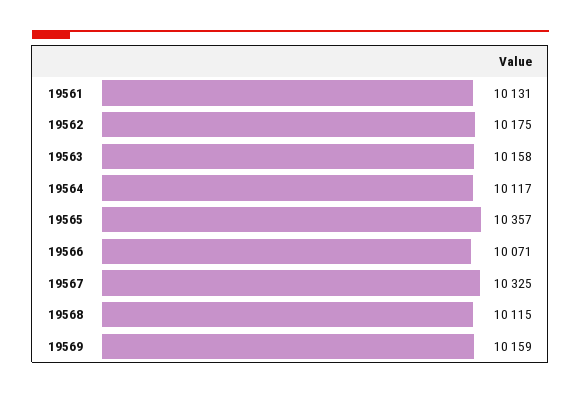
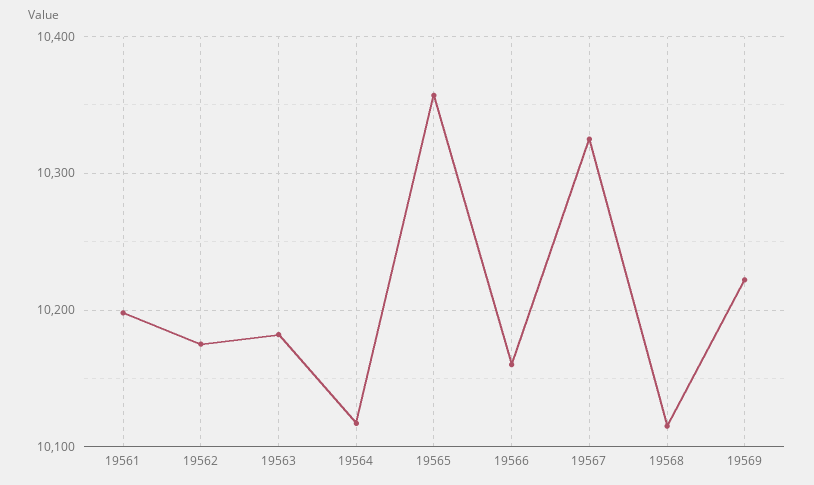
19561: 10131 -> 10200
19563: 10158 -> 10180
19566: 10071 -> 10160
19569: 10159 -> 10220

